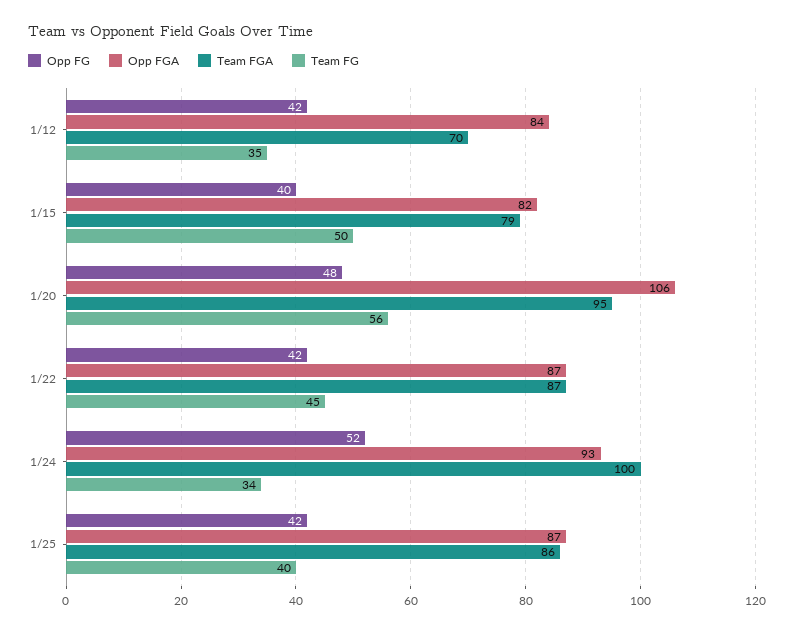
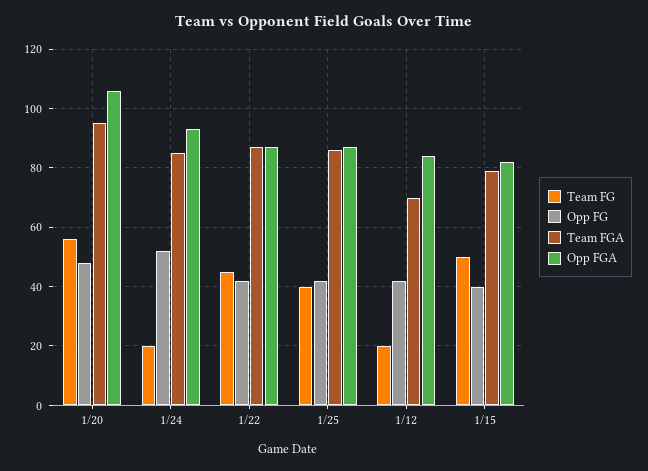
Team FG, 1/12: 35 -> 20
Team FGA, 1/24: 100 -> 85
Team FG, 1/24: 34 -> 20

